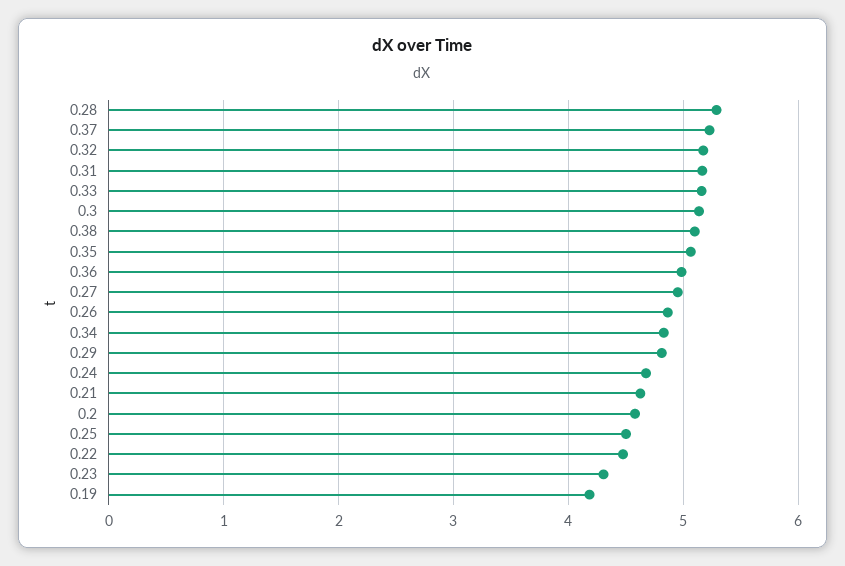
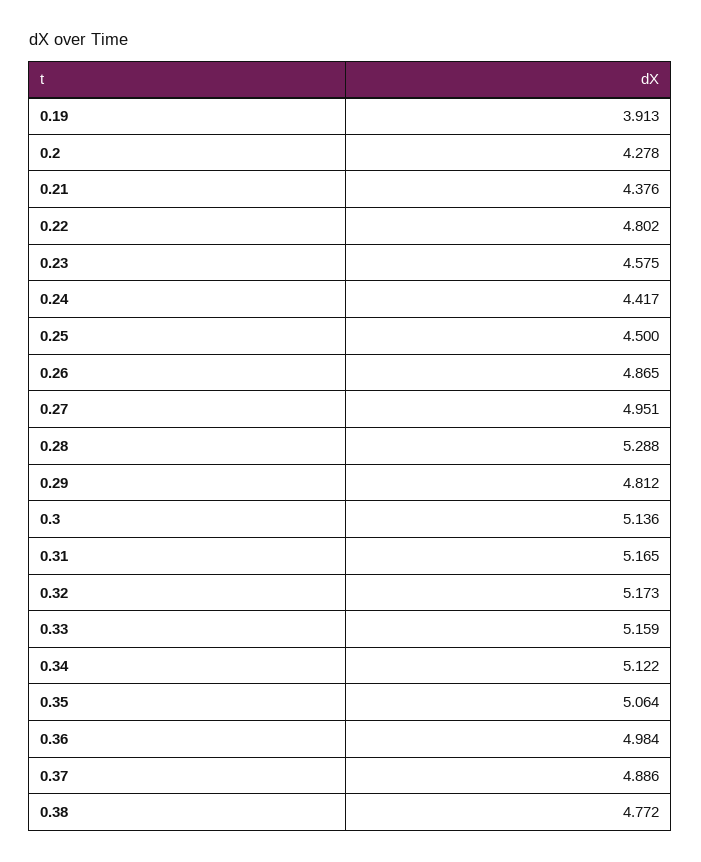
0.37: 5.2 -> 4.886
0.38: 5.1 -> 4.772
0.34: 4.8 -> 5.122
0.24: 4.7 -> 4.417
0.21: 4.6 -> 4.376
0.2: 4.6 -> 4.278
0.22: 4.5 -> 4.802
0.23: 4.3 -> 4.575
0.19: 4.2 -> 3.913

